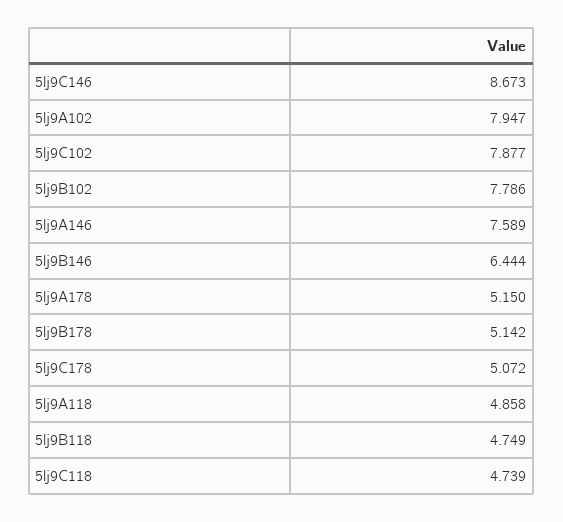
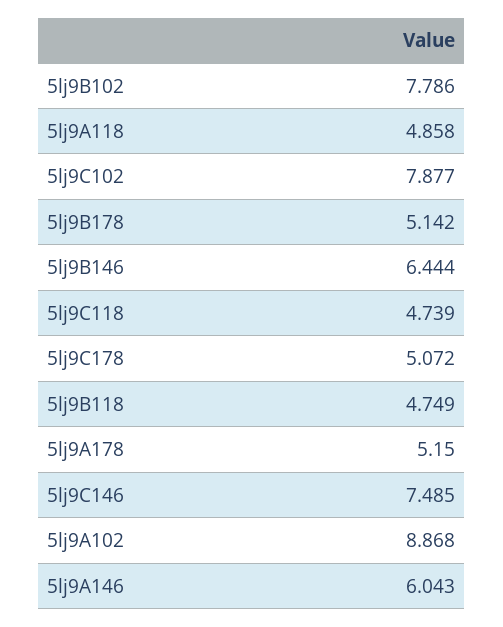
5lj9C146: 8.673 -> 7.485
5lj9A102: 7.947 -> 8.868
5lj9A146: 7.589 -> 6.043

